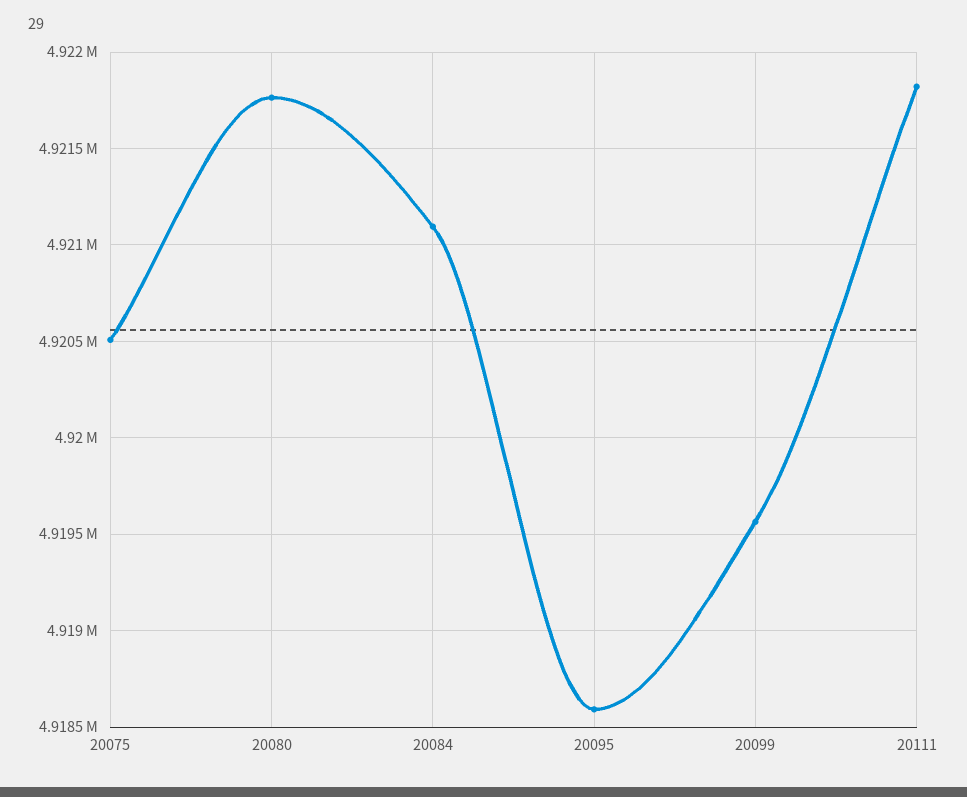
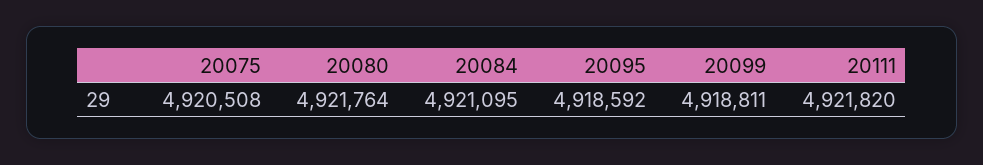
20099: 4919550 -> 4918811

